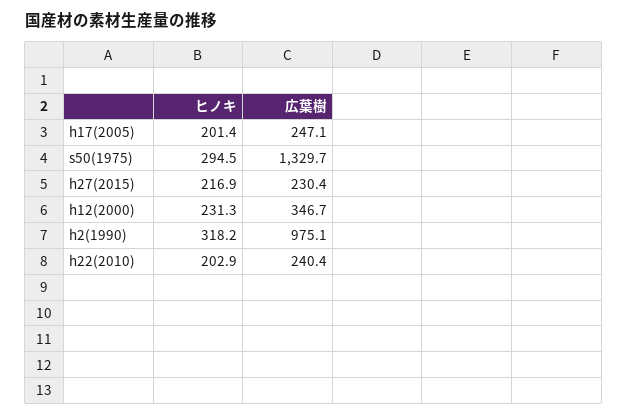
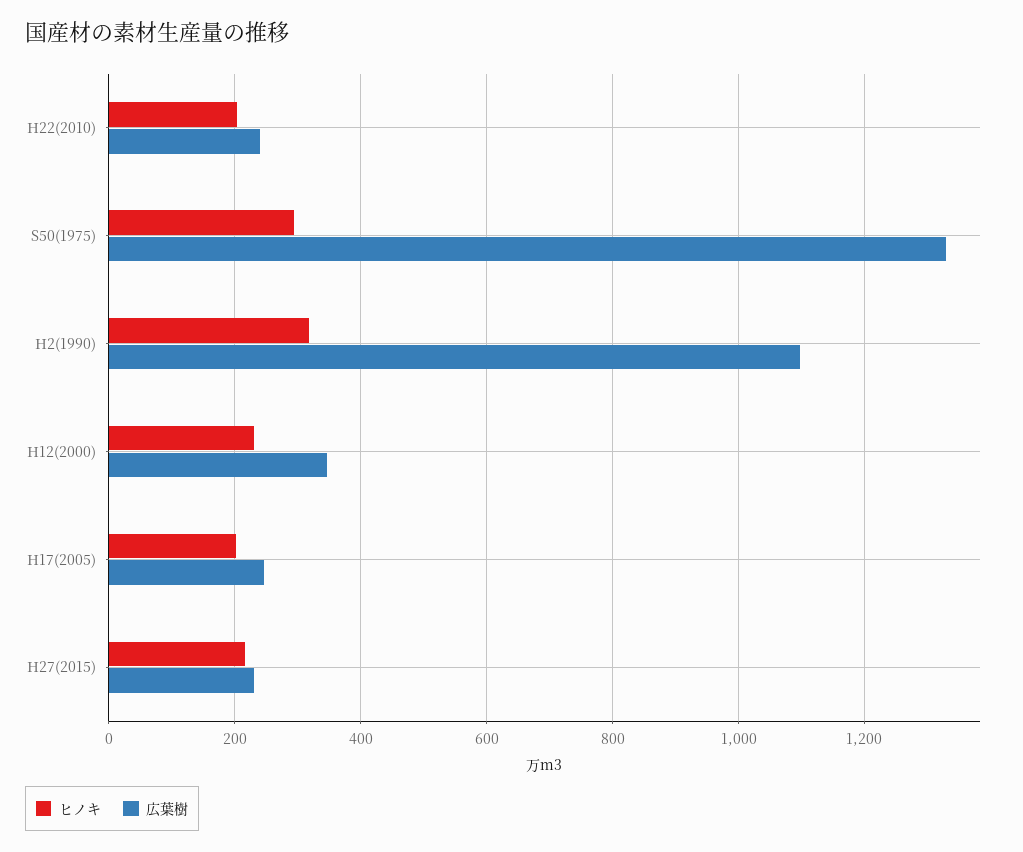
広葉樹, h2(1990): 975.1 -> 1100

